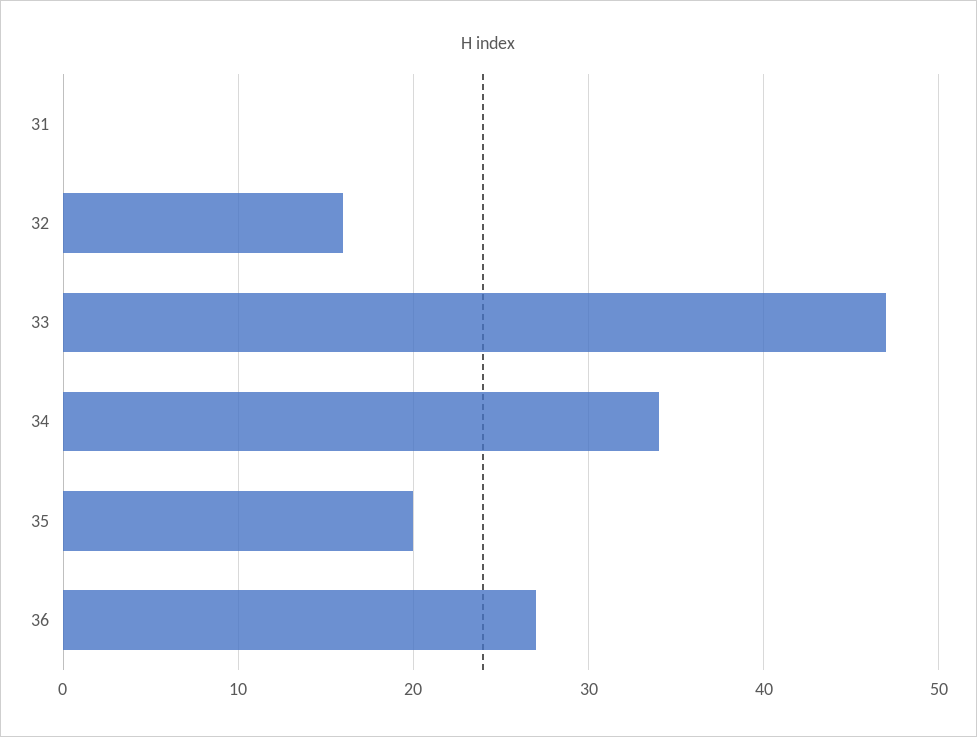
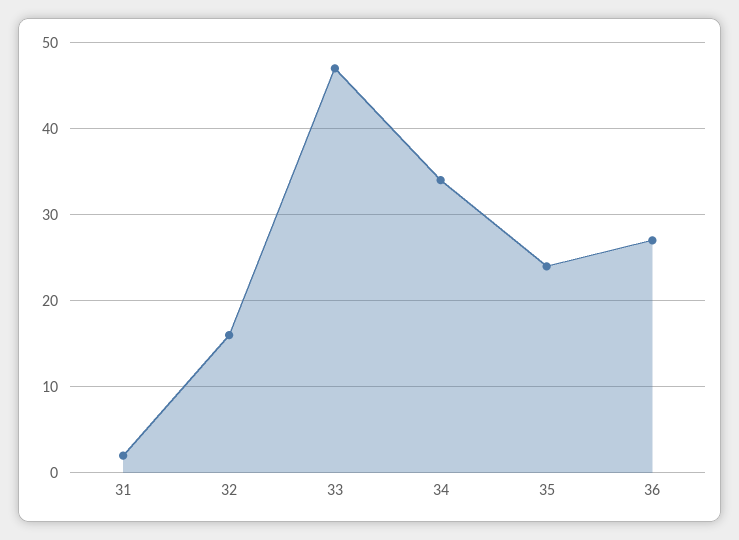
31: 0 -> 2
35: 20 -> 24

